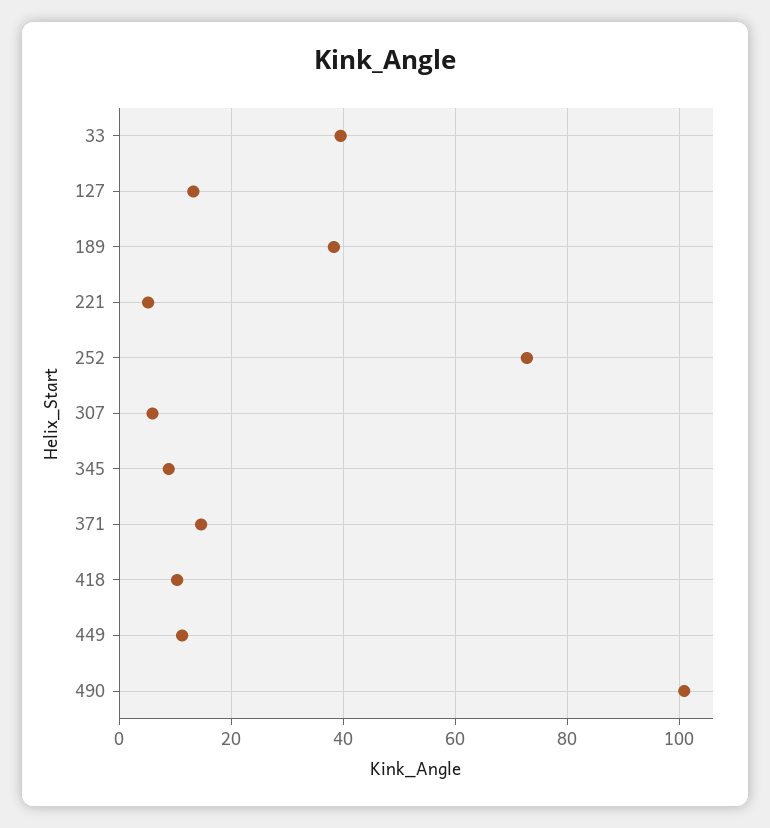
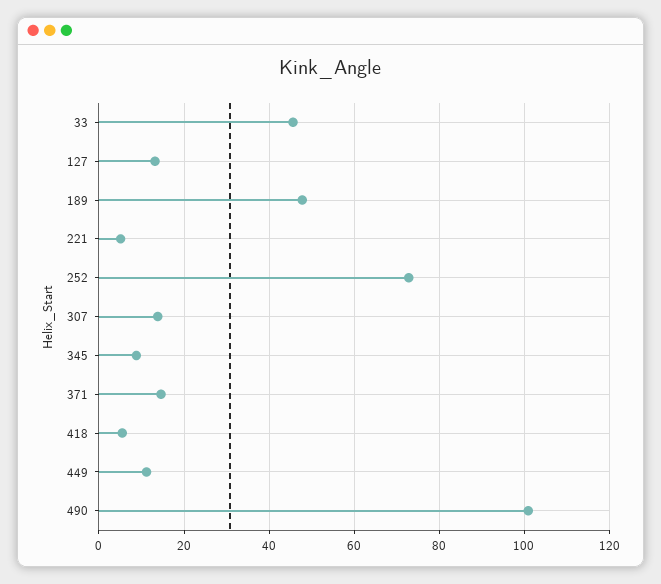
33: 40 -> 46
189: 38 -> 48
307: 6 -> 14
418: 10 -> 6

